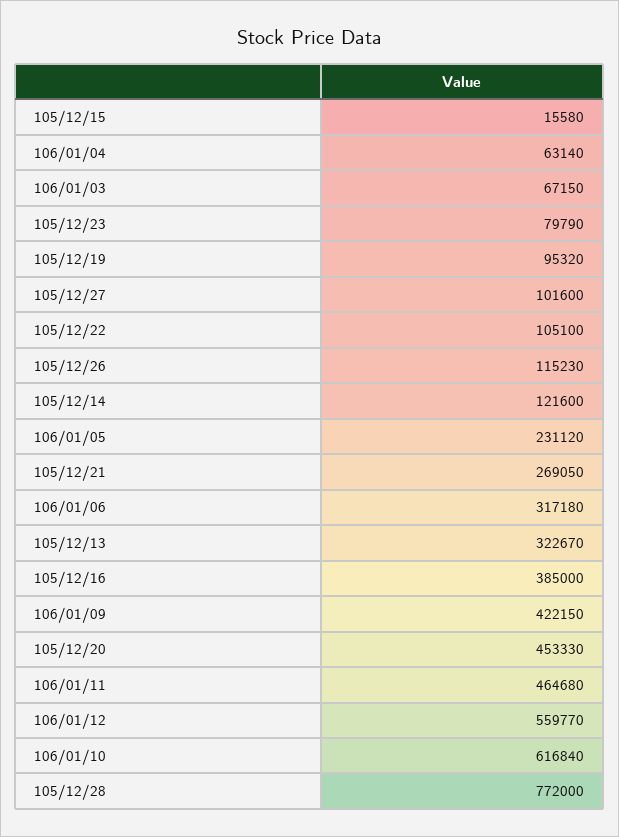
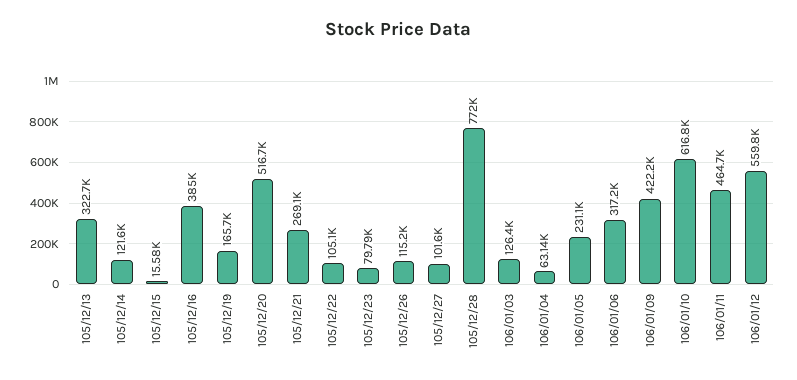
106/01/03: 67150 -> 126400
105/12/19: 95320 -> 165700
105/12/20: 453330 -> 516700

